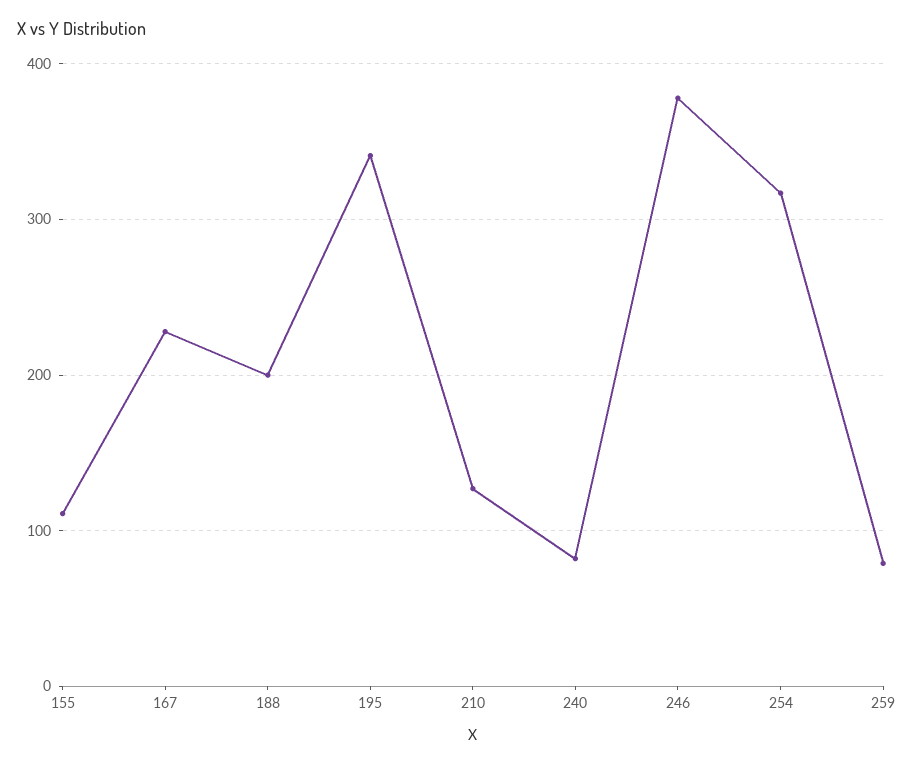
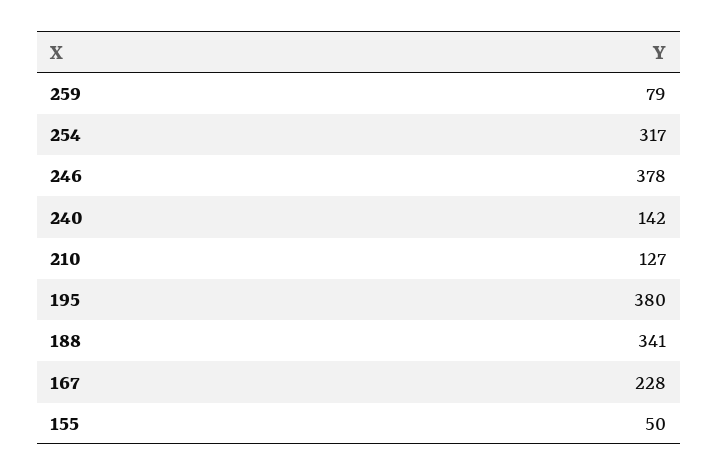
155: 110 -> 50
188: 200 -> 341
195: 340 -> 380
240: 80 -> 142

